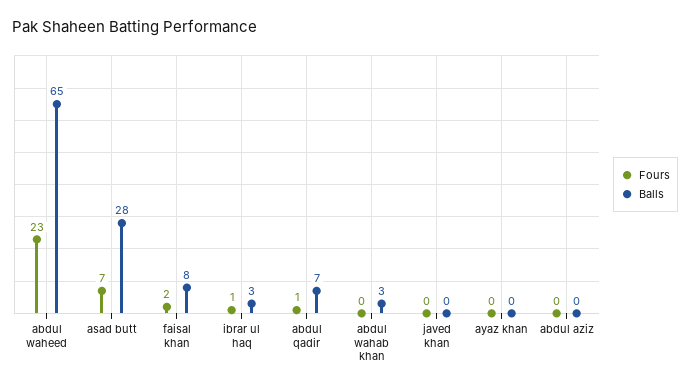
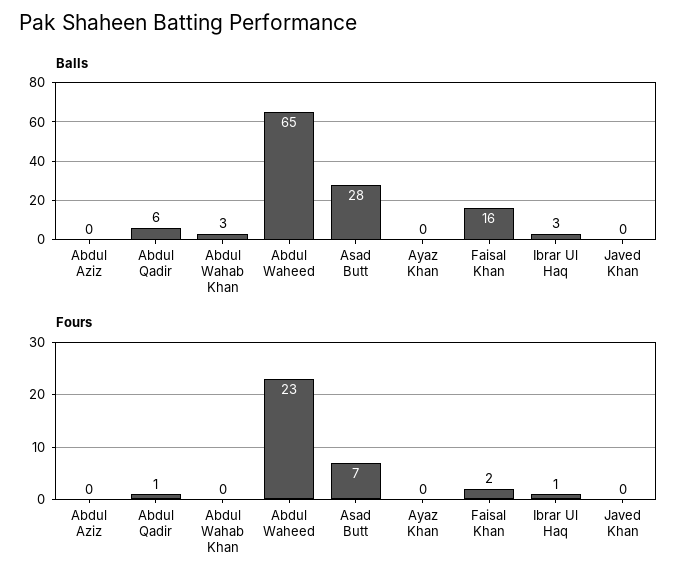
Balls, faisal khan: 8 -> 16
Balls, abdul qadir: 7 -> 6

